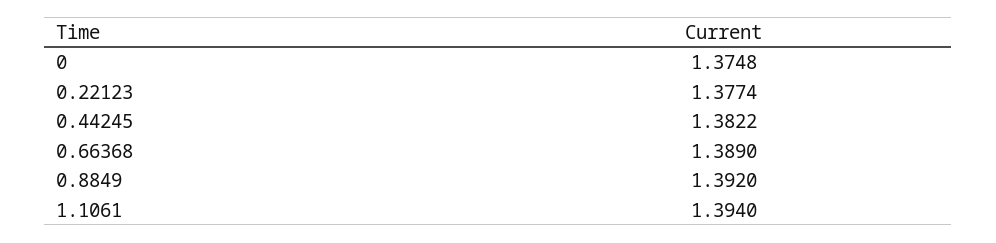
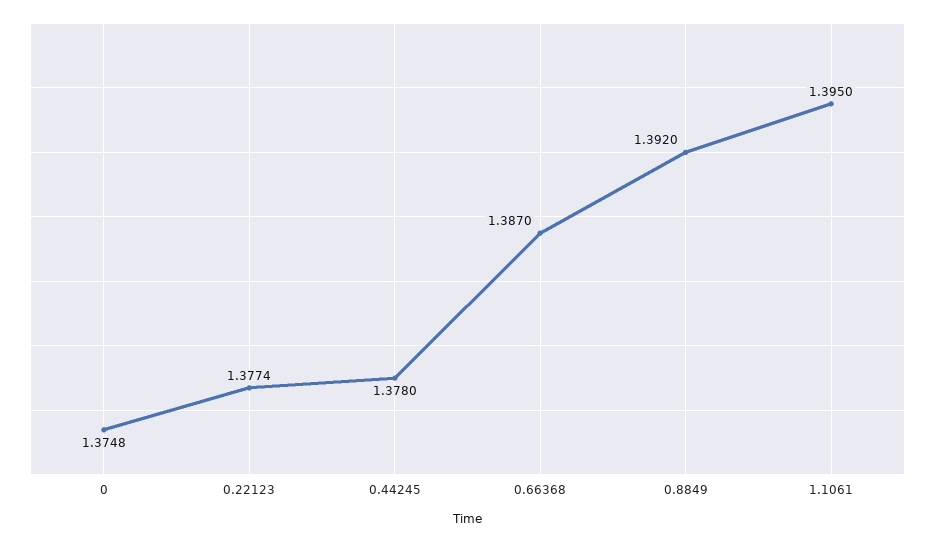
0.44245: 1.3822 -> 1.378
0.66368: 1.389 -> 1.387
1.1061: 1.394 -> 1.395

